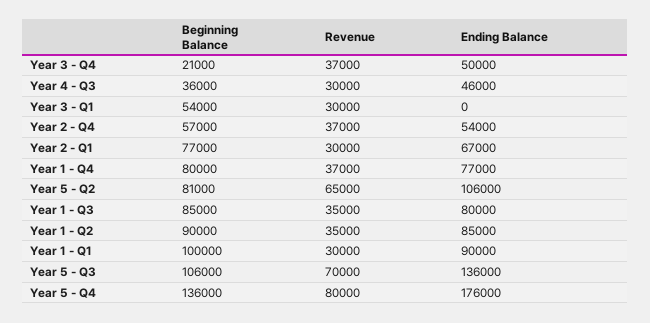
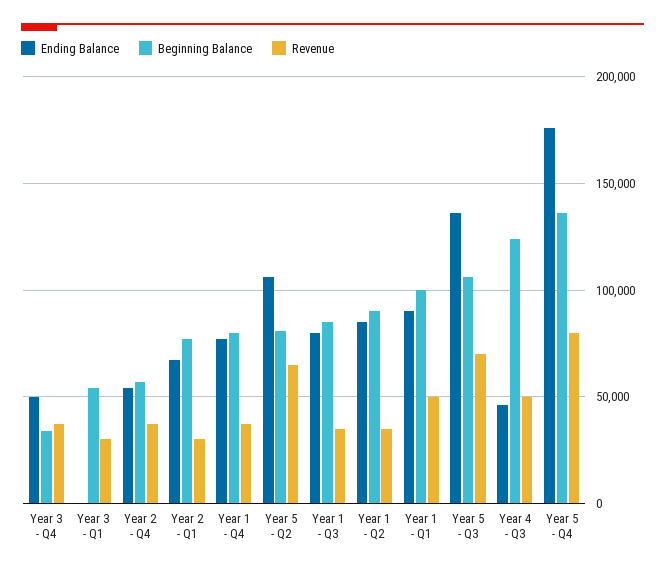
Beginning Balance, Year 3 - Q4: 21000 -> 35000
Beginning Balance, Year 4 - Q3: 36000 -> 125000
Revenue, Year 4 - Q3: 30000 -> 50000
Revenue, Year 1 - Q1: 30000 -> 50000

